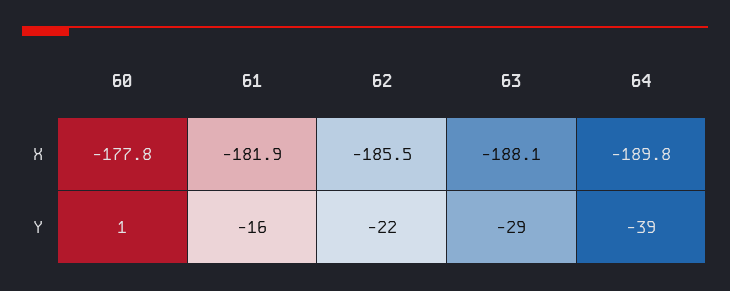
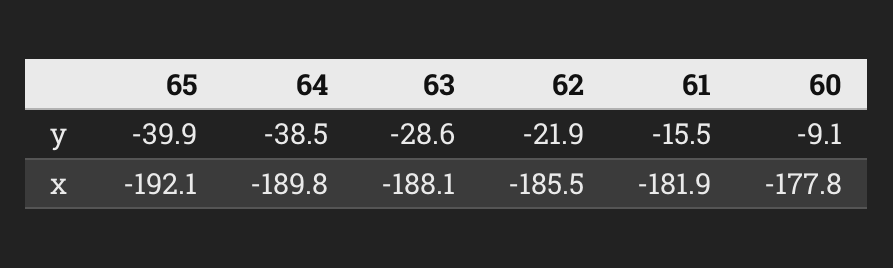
60, Y: 1 -> -9.1
65, Y: none -> -39.9
65, X: none -> -192.1

